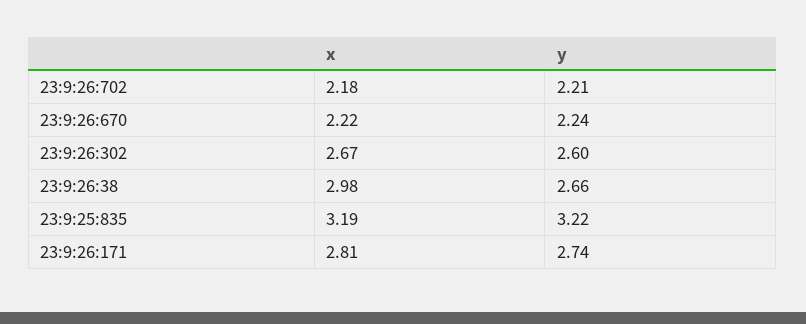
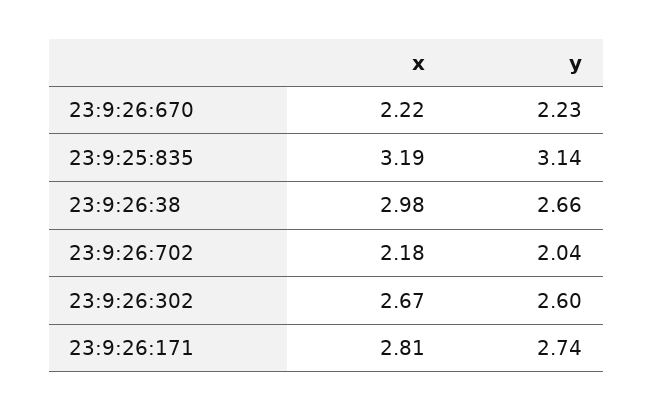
y, 23:9:26:702: 2.21 -> 2.04
y, 23:9:26:670: 2.24 -> 2.23
y, 23:9:25:835: 3.22 -> 3.14

